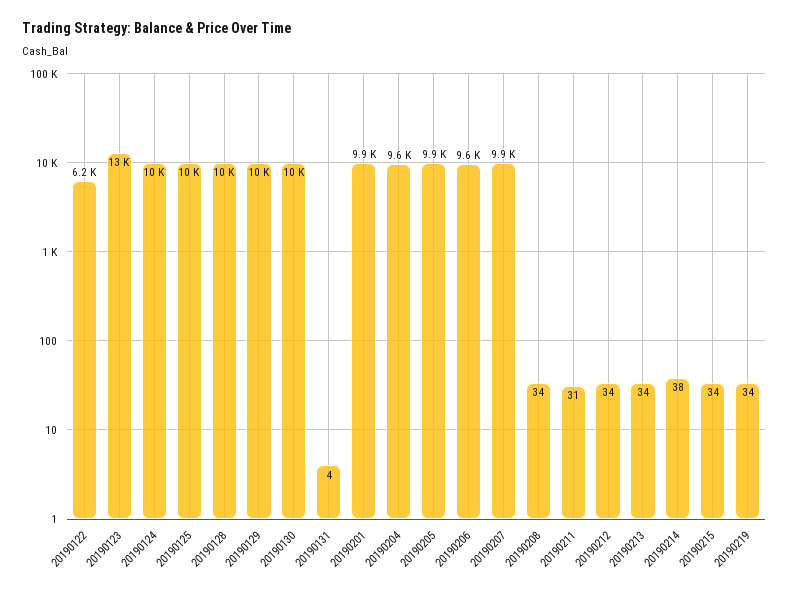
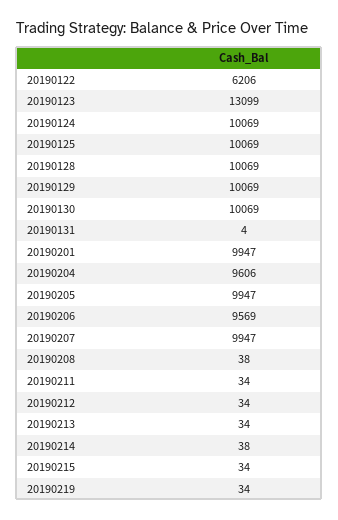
20190208: 34 -> 38
20190211: 31 -> 34

